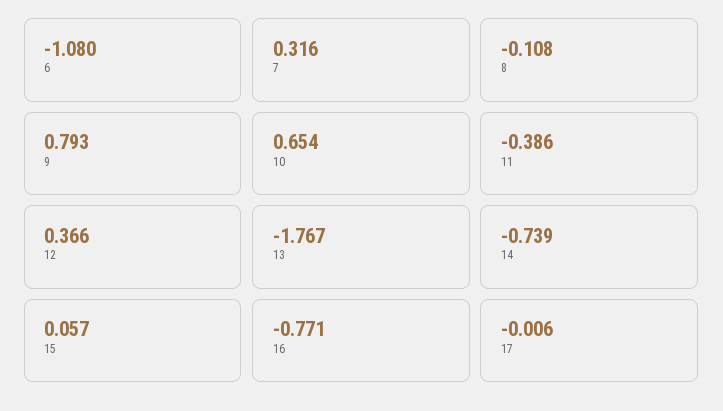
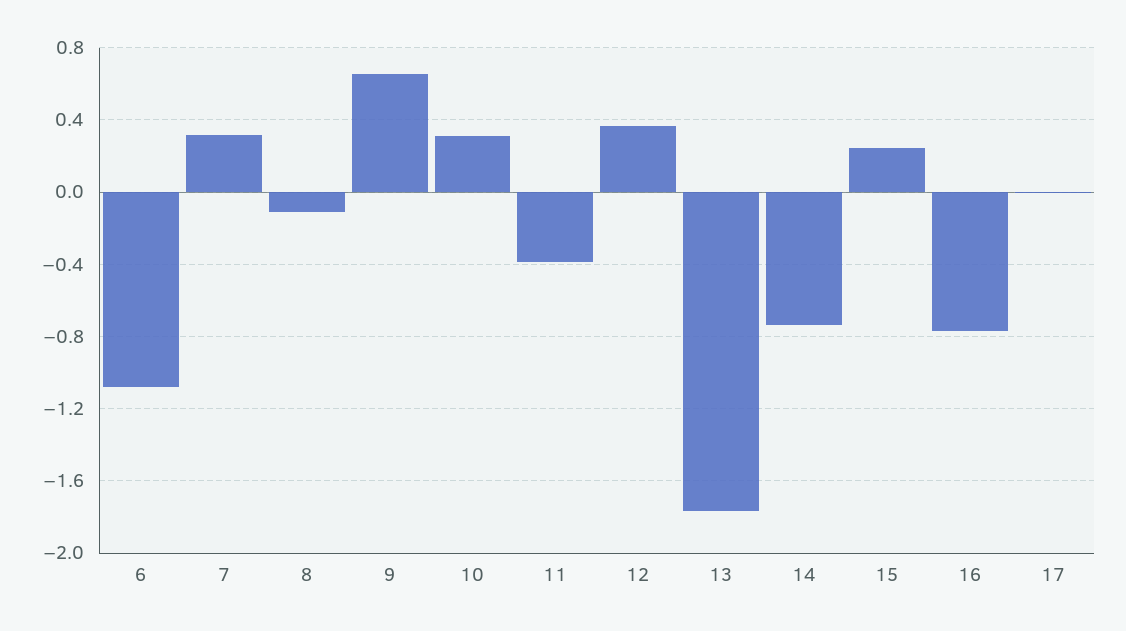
9: 0.793 -> 0.65
10: 0.654 -> 0.3
15: 0.057 -> 0.25

